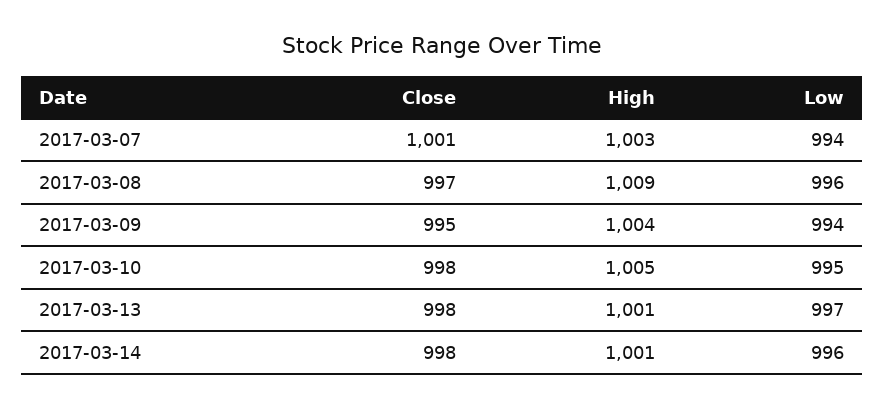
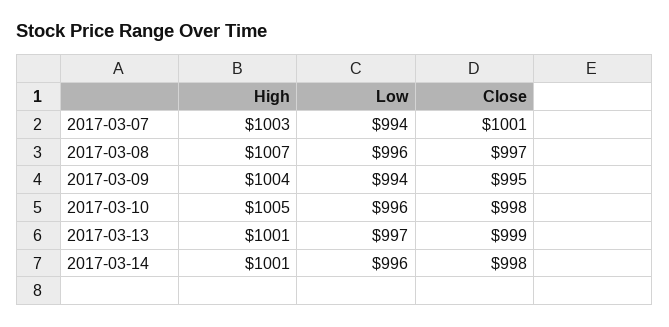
High, 2017-03-08: 1009 -> 1007
Low, 2017-03-10: 995 -> 996
Close, 2017-03-13: 998 -> 999

